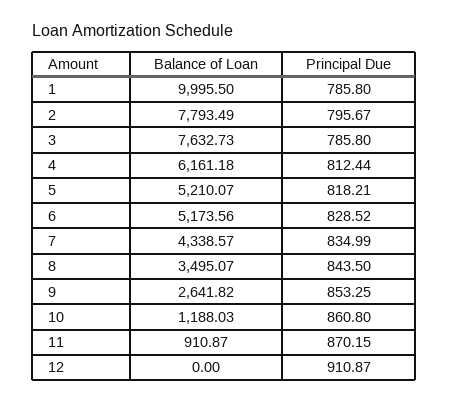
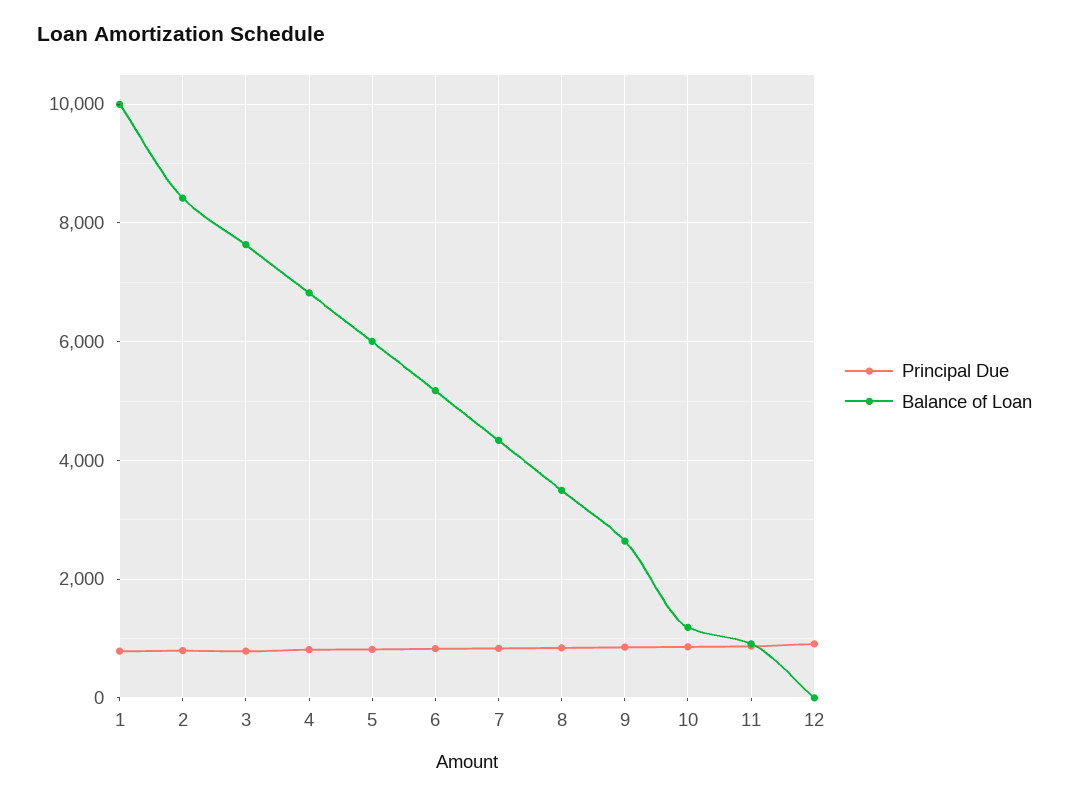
Balance of Loan, 2: 7793.49 -> 8400
Balance of Loan, 4: 6161.18 -> 6800
Balance of Loan, 5: 5210.07 -> 6000

